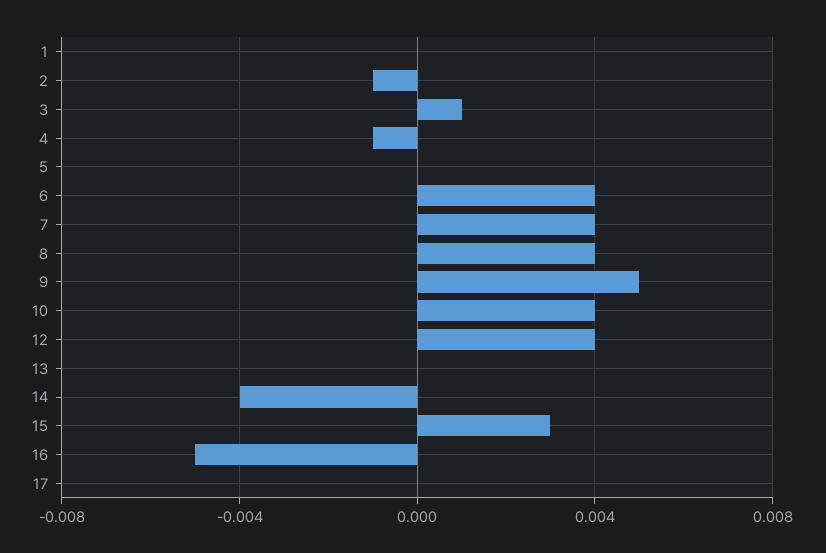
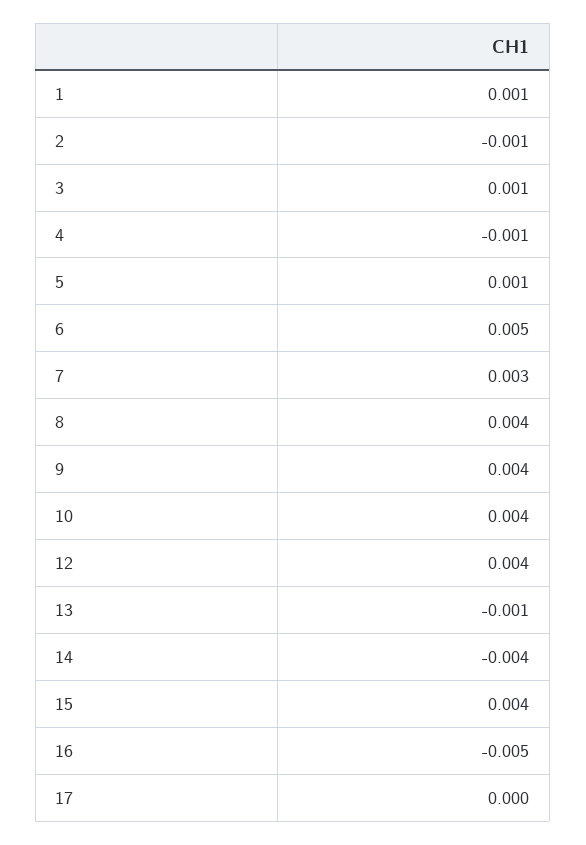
1: 0 -> 0.001
5: 0 -> 0.001
6: 0.004 -> 0.005
7: 0.004 -> 0.003
9: 0.005 -> 0.004
13: 0 -> -0.001
15: 0.003 -> 0.004

